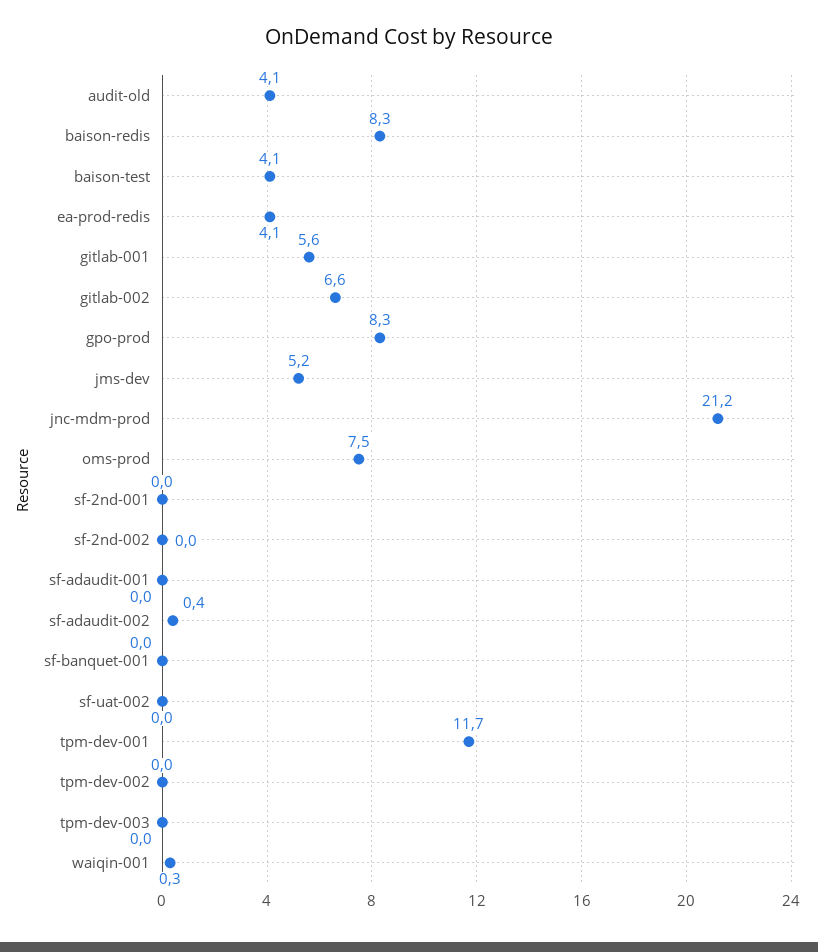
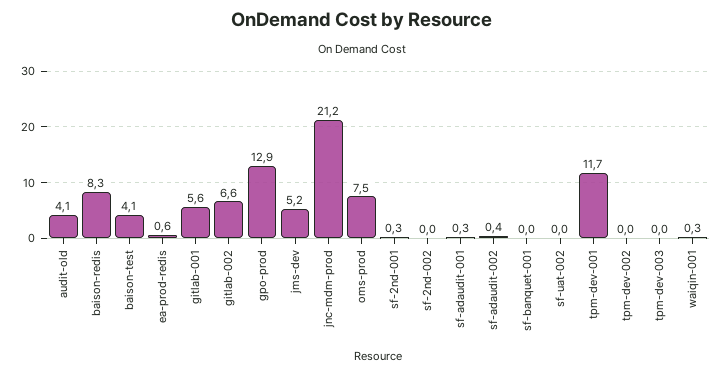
ea-prod-redis: 4.1 -> 0.6
gpo-prod: 8.3 -> 12.9
sf-2nd-001: 0 -> 0.3
sf-adaudit-001: 0 -> 0.3

